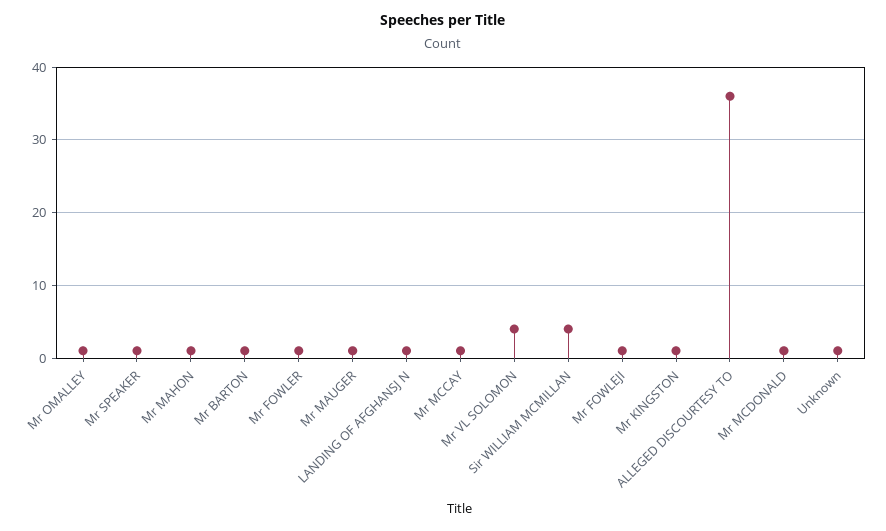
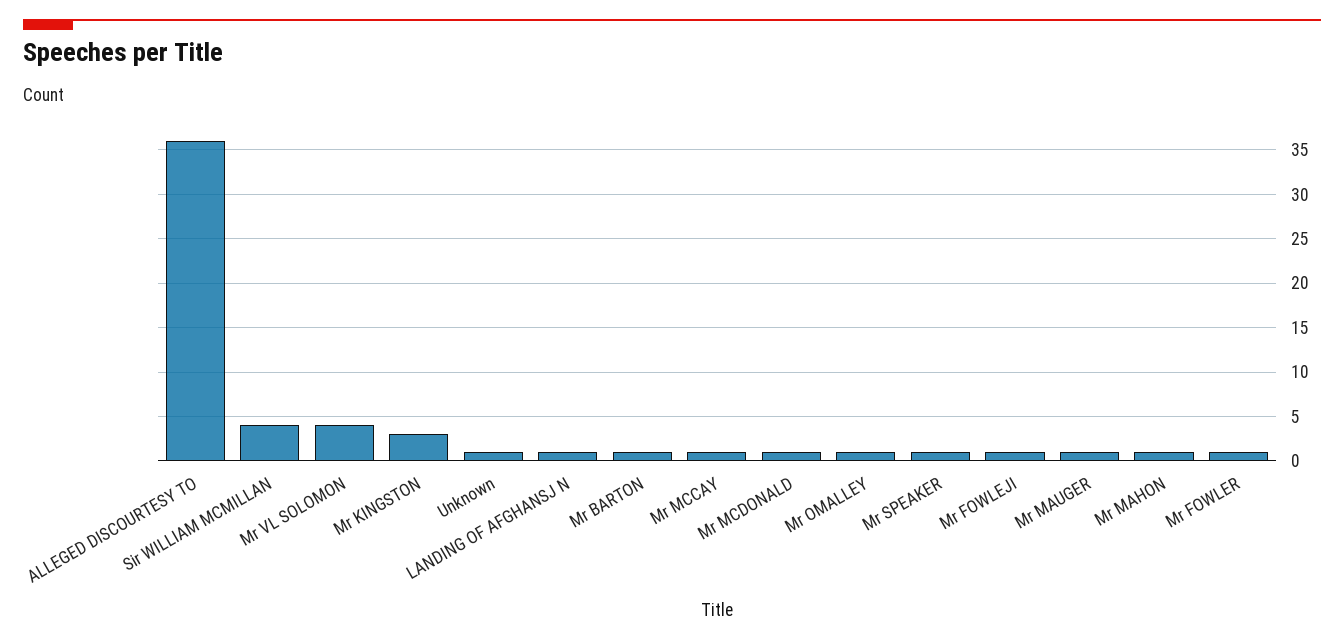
Mr KINGSTON: 1 -> 3

